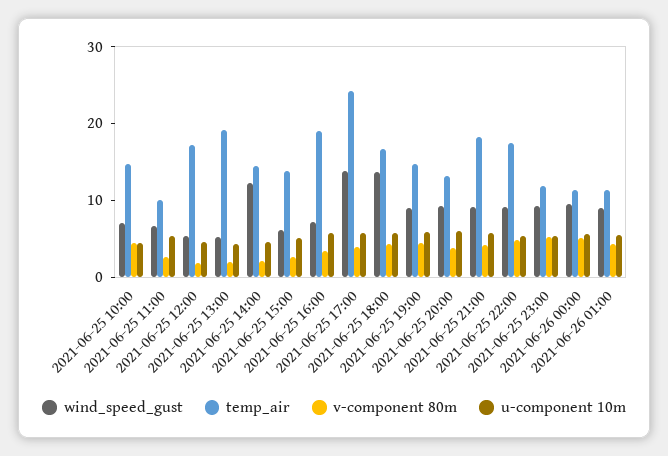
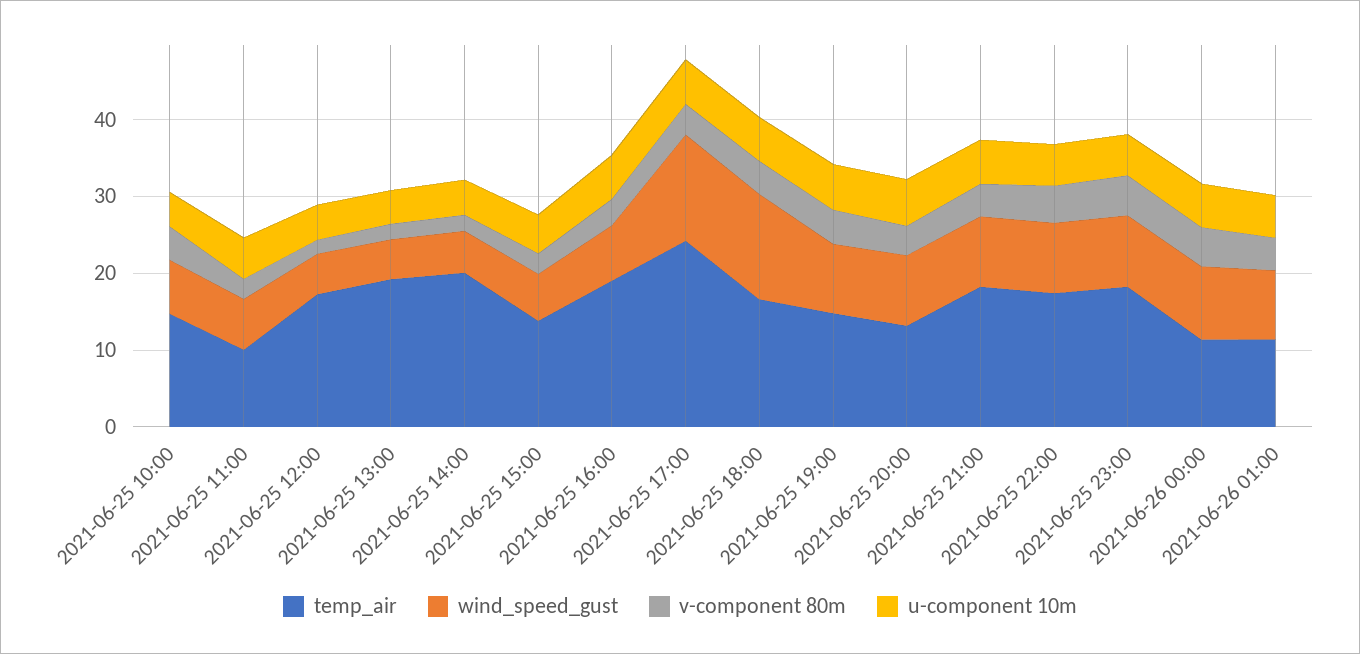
wind_speed_gust, 2021-06-25 14:00: 12 -> 6
temp_air, 2021-06-25 14:00: 14 -> 20
temp_air, 2021-06-25 23:00: 12 -> 18

